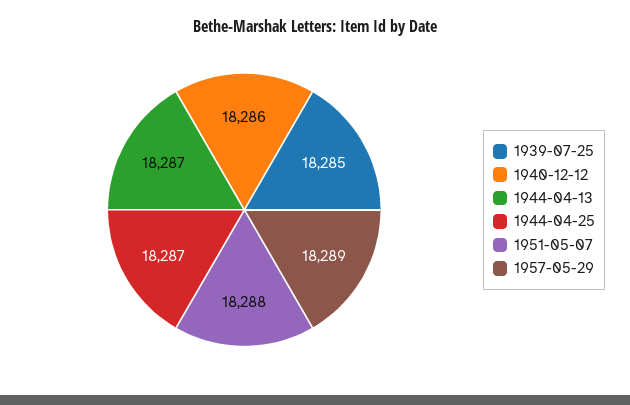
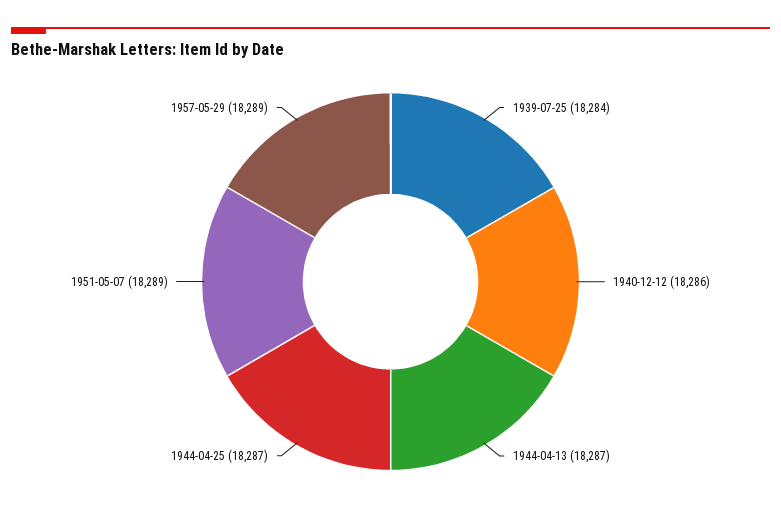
1939-07-25: 18285 -> 18284
1951-05-07: 18288 -> 18289

